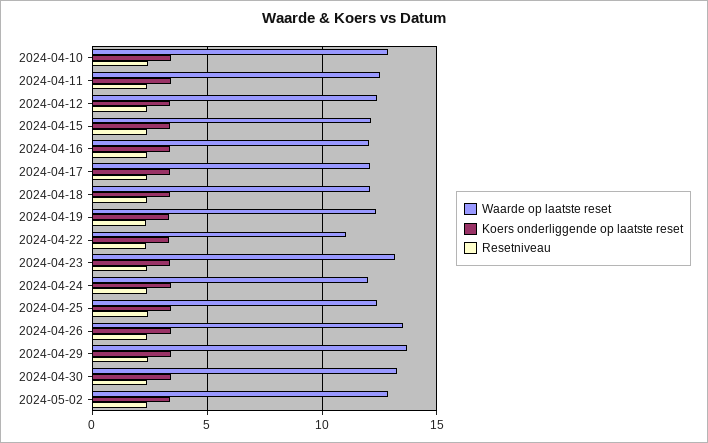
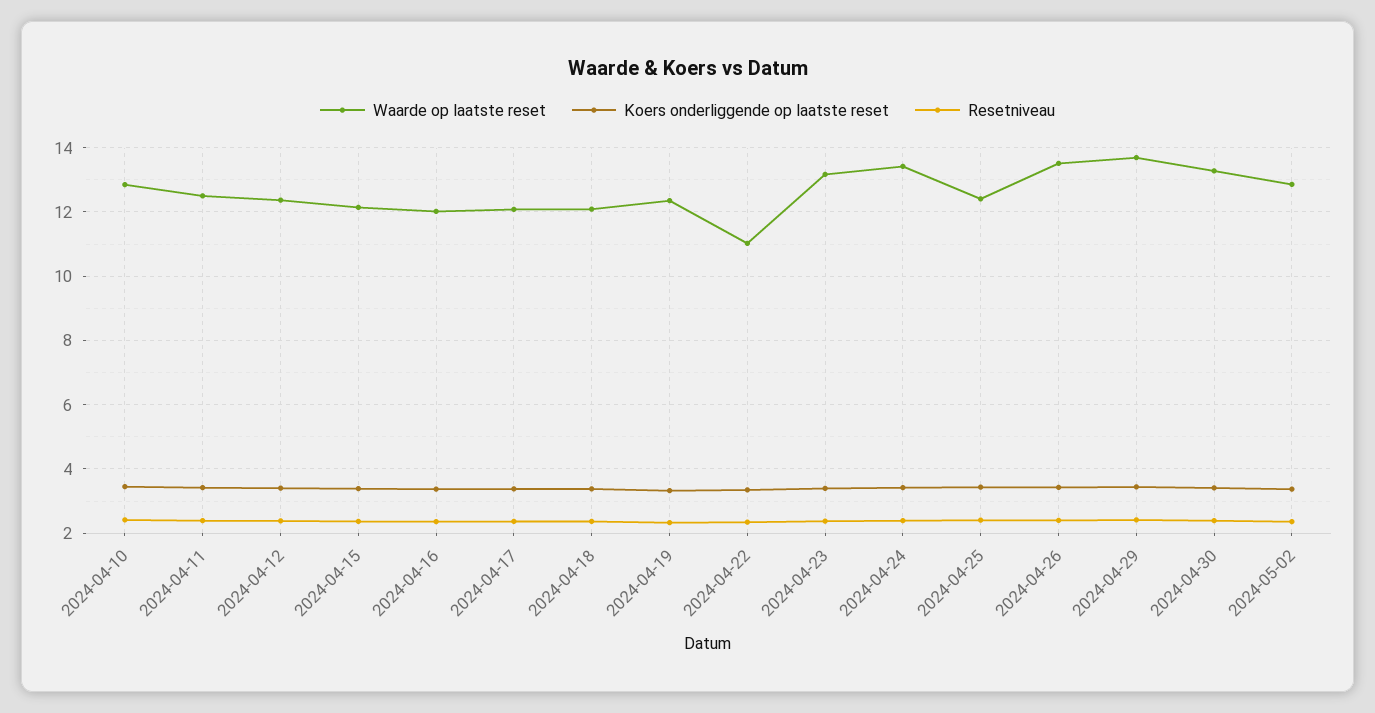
Waarde op laatste reset, 2024-04-24: 12 -> 13.4

